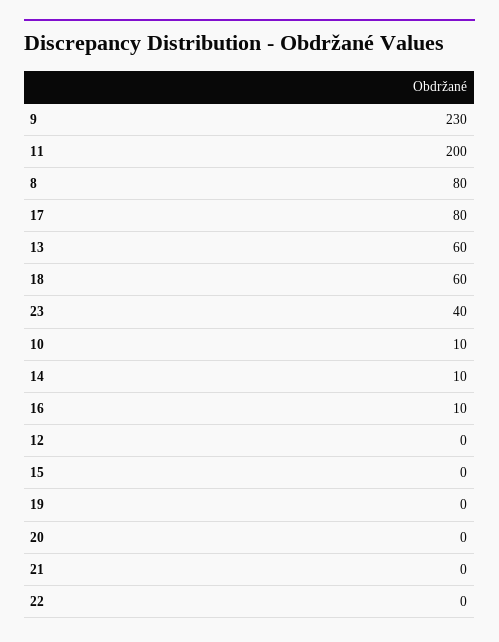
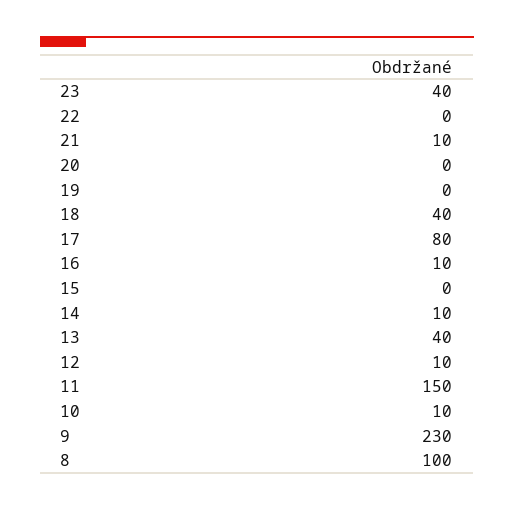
11: 200 -> 150
8: 80 -> 100
13: 60 -> 40
18: 60 -> 40
12: 0 -> 10
21: 0 -> 10

